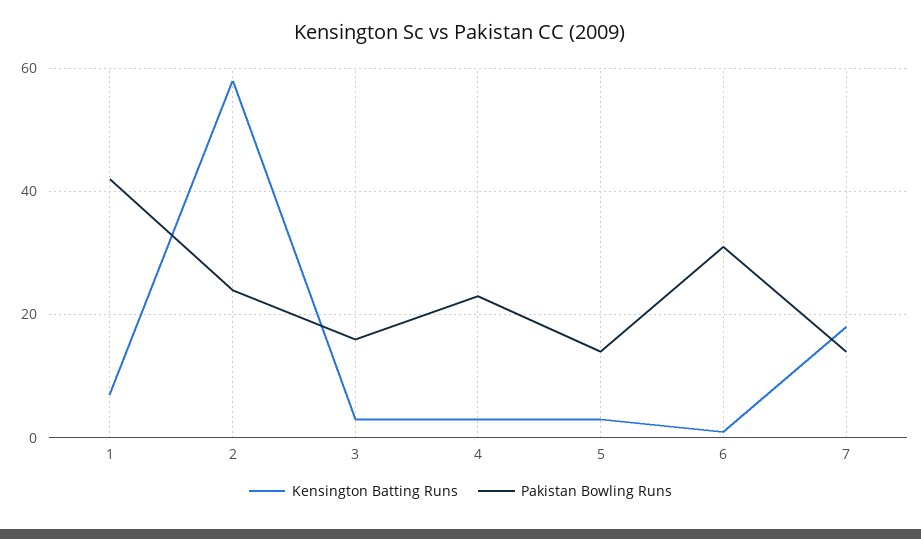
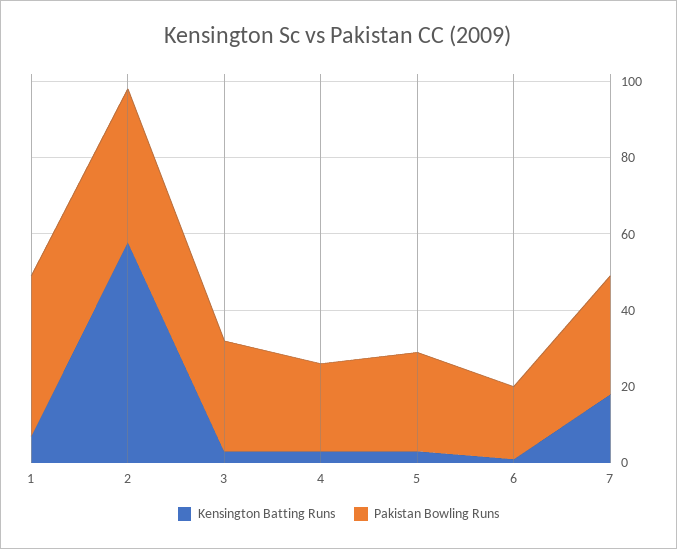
Pakistan Bowling Runs, 2: 25 -> 40
Pakistan Bowling Runs, 3: 15 -> 30
Pakistan Bowling Runs, 5: 15 -> 25
Pakistan Bowling Runs, 6: 30 -> 20
Pakistan Bowling Runs, 7: 15 -> 30

